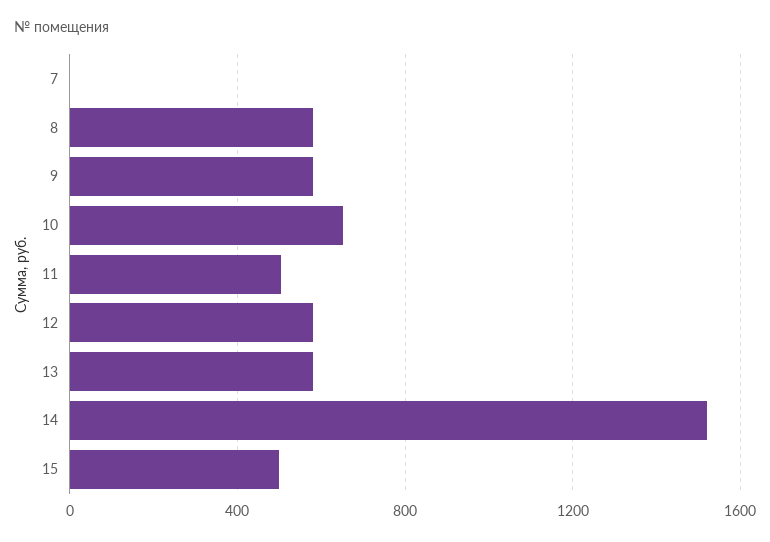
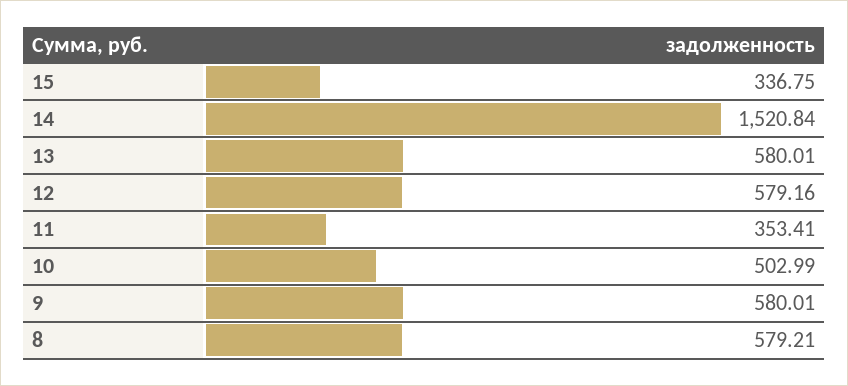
7: 0 -> none
10: 650 -> 502.99
11: 500 -> 353.41
15: 500 -> 336.75

